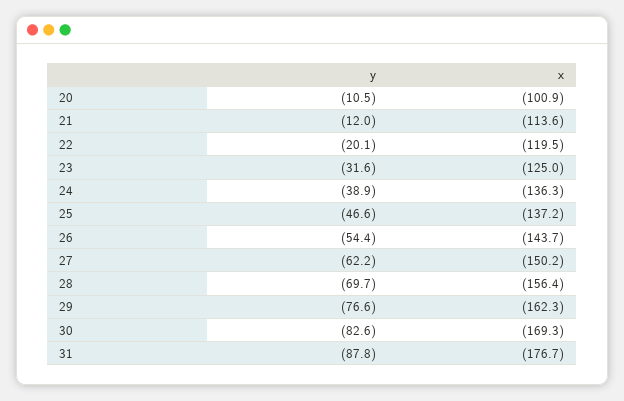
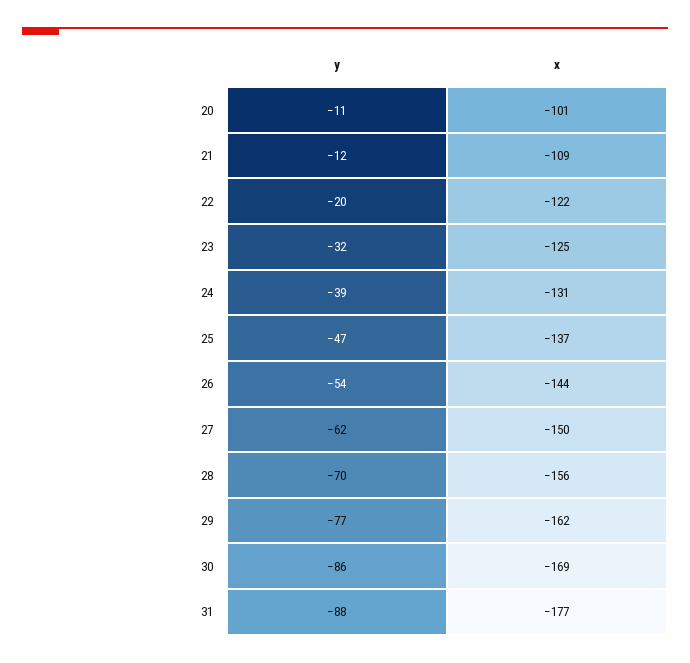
x, 21: -113.6 -> -109
x, 22: -119.5 -> -122
x, 24: -136.3 -> -131
y, 30: -82.6 -> -86

